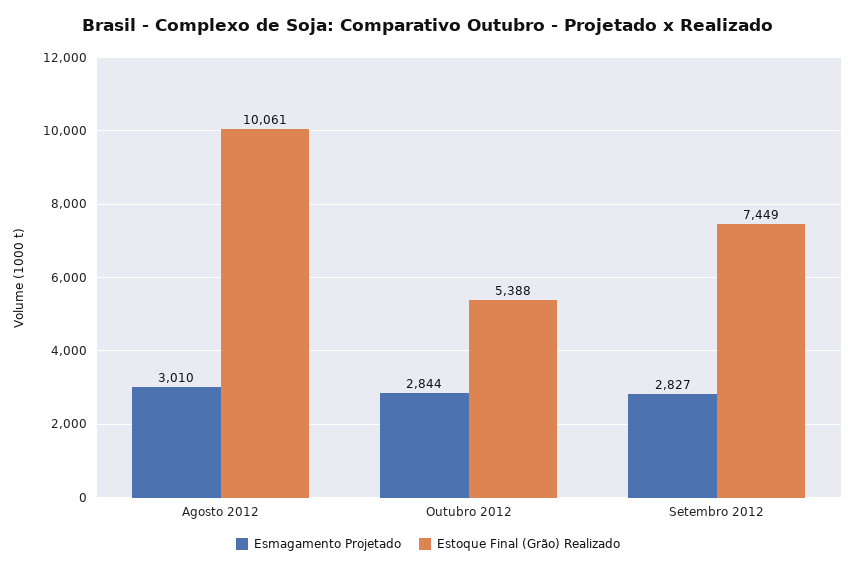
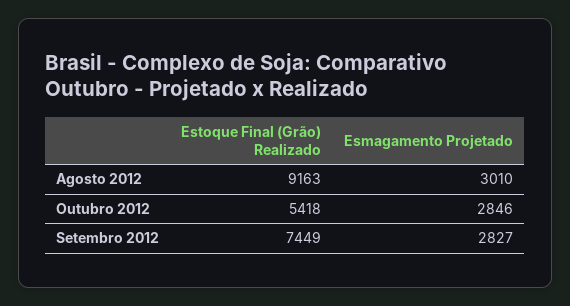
Estoque Final (Grão) Realizado, Agosto 2012: 10061 -> 9163
Esmagamento Projetado, Outubro 2012: 2844 -> 2846
Estoque Final (Grão) Realizado, Outubro 2012: 5388 -> 5418

